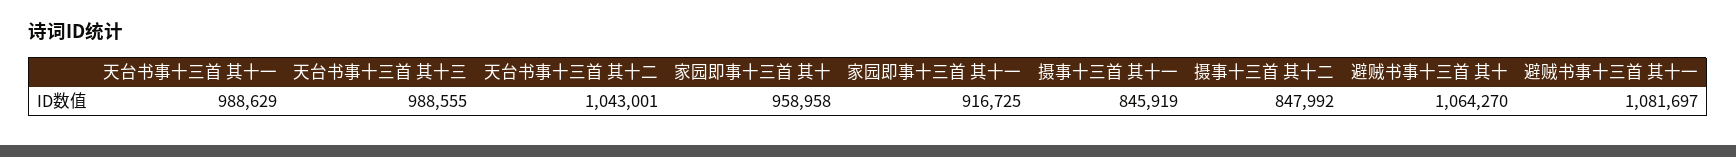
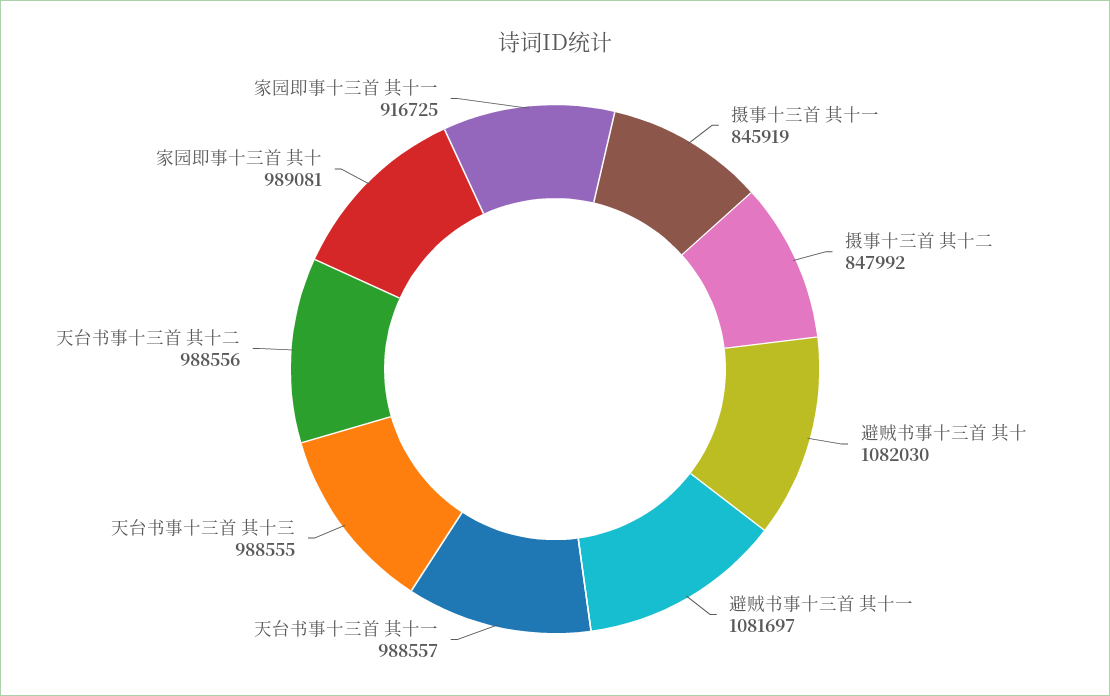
天台书事十三首 其十一: 988629 -> 988557
天台书事十三首 其十二: 1043001 -> 988556
家园即事十三首 其十: 958958 -> 989081
避贼书事十三首 其十: 1064270 -> 1082030

